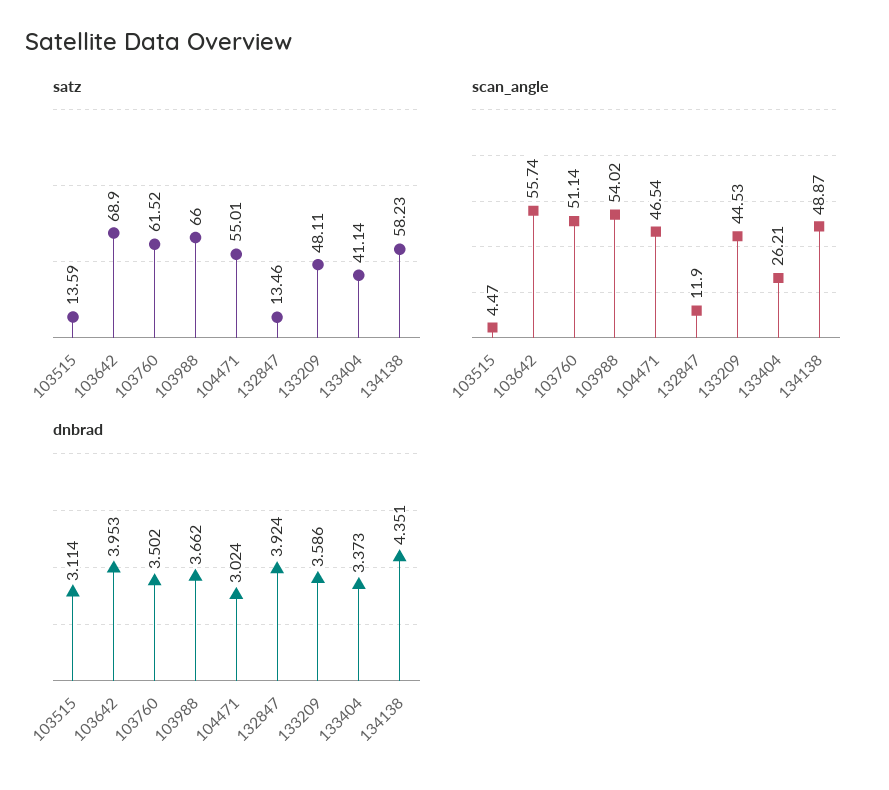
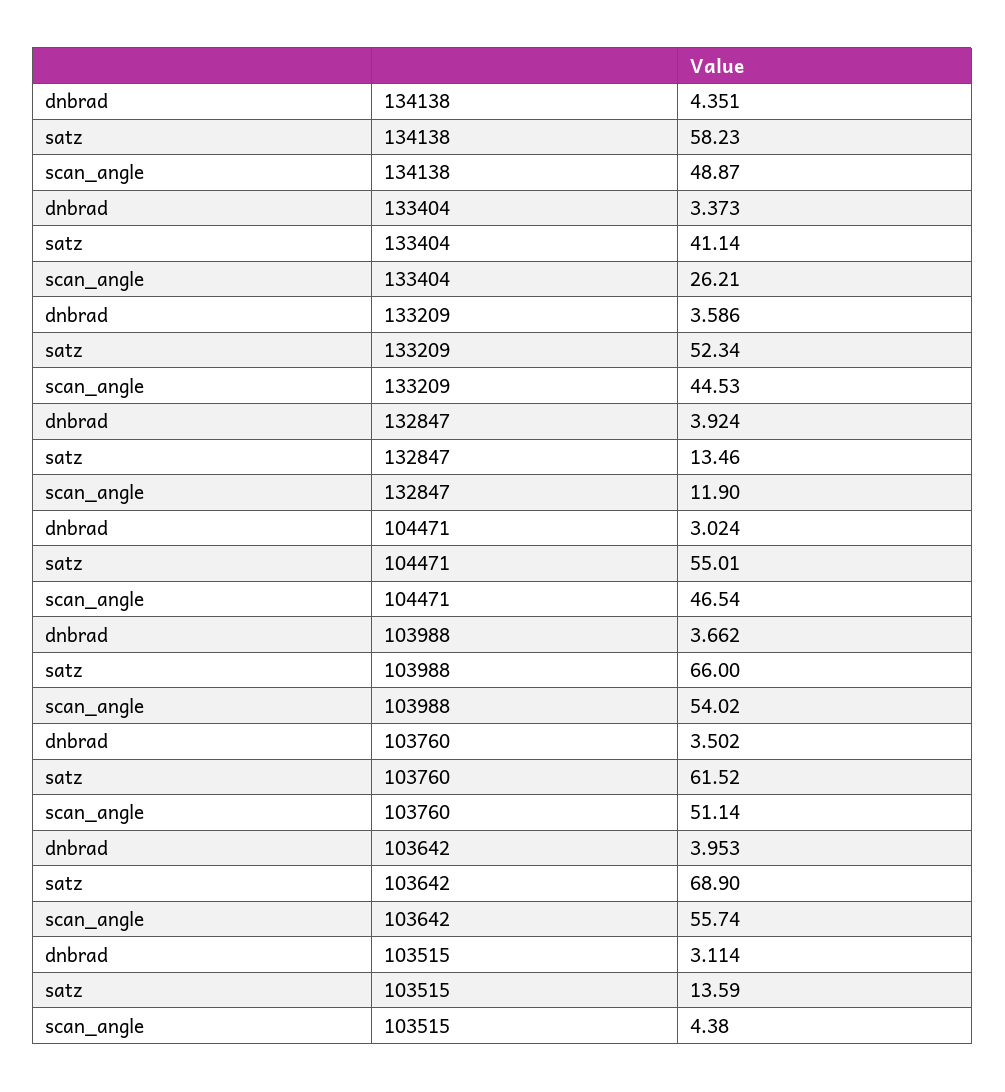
satz, 133209: 48.11 -> 52.34
scan_angle, 103515: 4.47 -> 4.38

